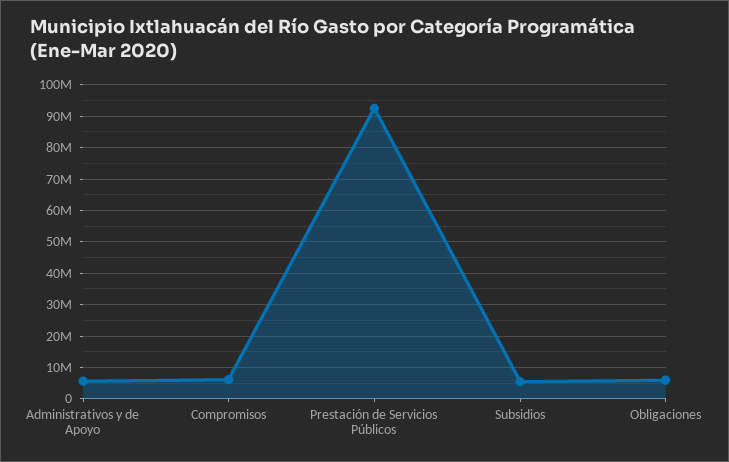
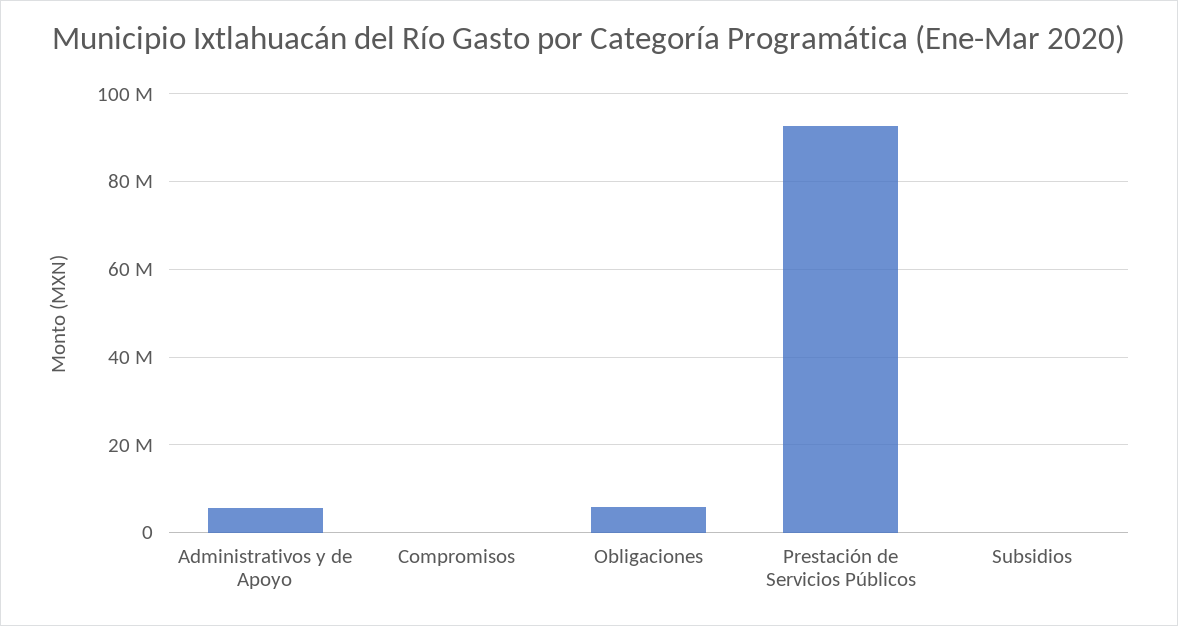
Compromisos: 6000000 -> 0
Subsidios: 6000000 -> 0

